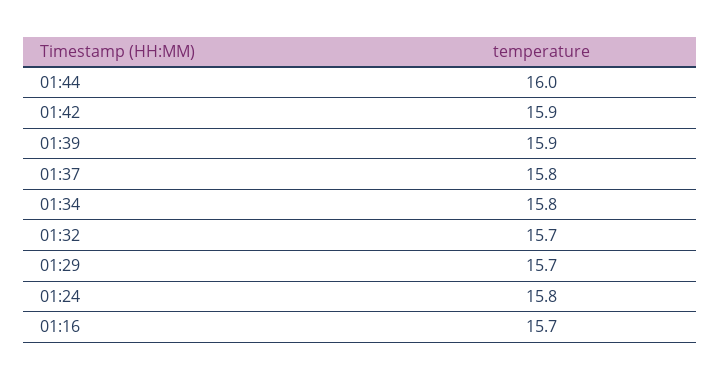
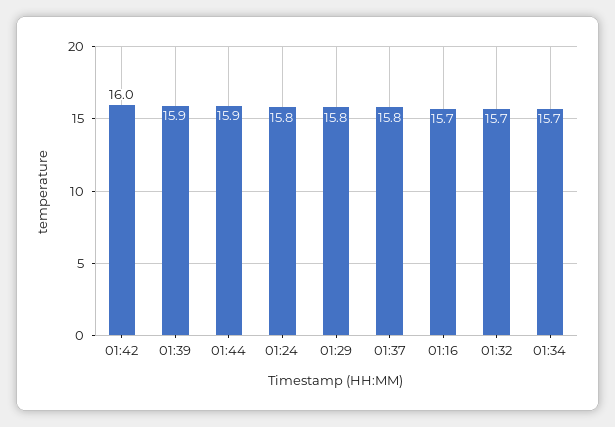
01:44: 16 -> 15.9
01:42: 15.9 -> 16
01:34: 15.8 -> 15.7
01:29: 15.7 -> 15.8

